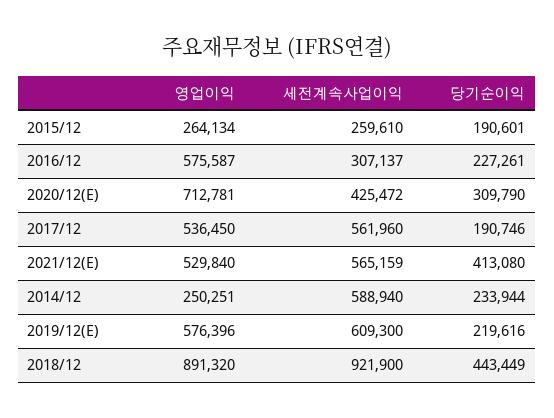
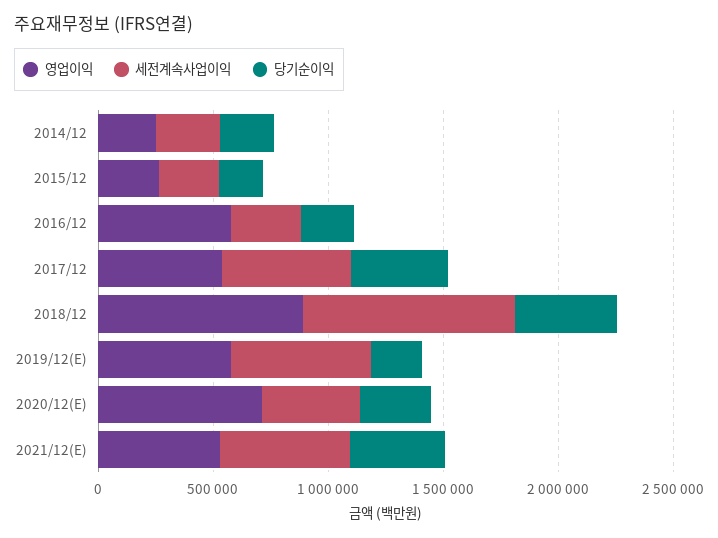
당기순이익, 2017/12: 190746 -> 400000
세전계속사업이익, 2014/12: 588940 -> 300000

